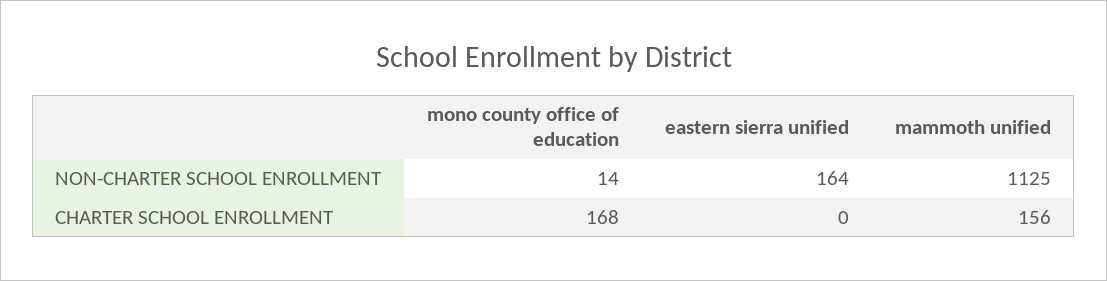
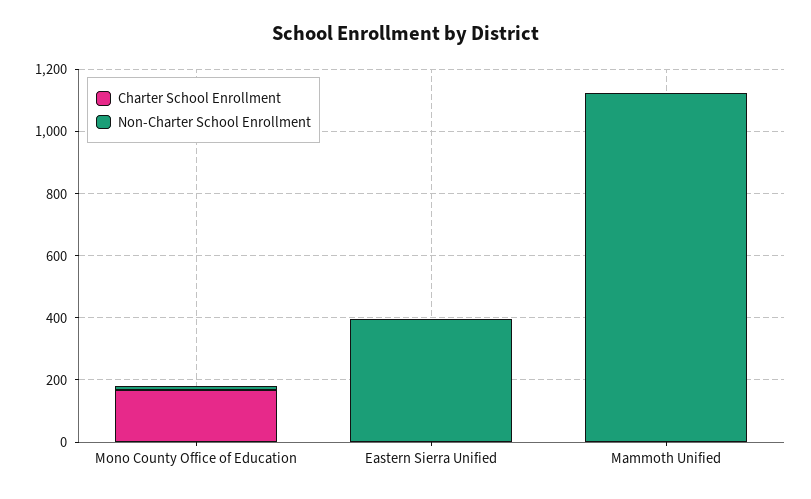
NON-CHARTER SCHOOL ENROLLMENT, eastern sierra unified: 164 -> 400
CHARTER SCHOOL ENROLLMENT, mammoth unified: 156 -> 0

